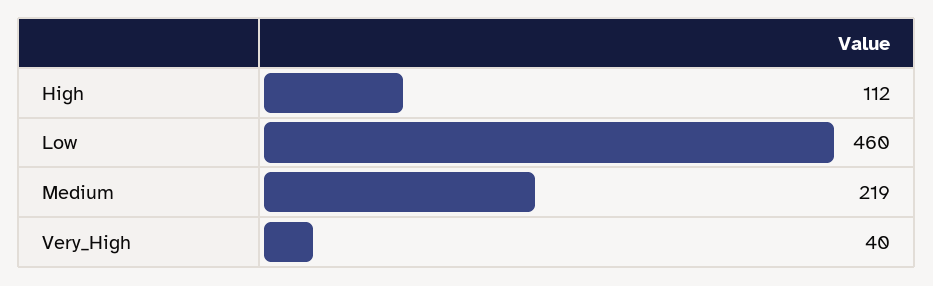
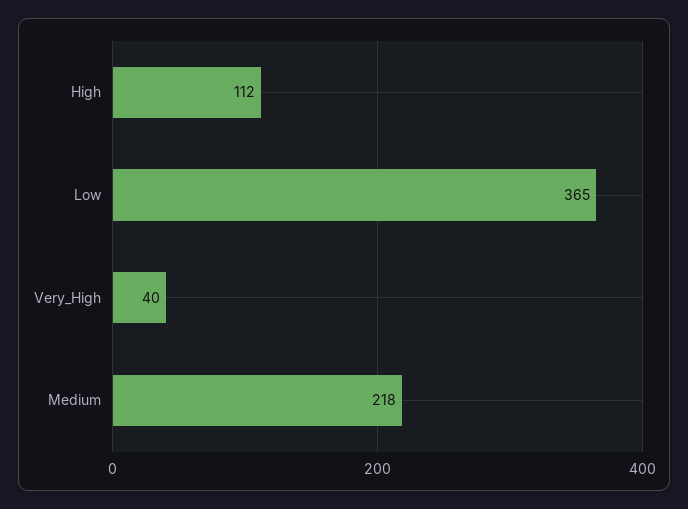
Low: 460 -> 365
Medium: 219 -> 218

